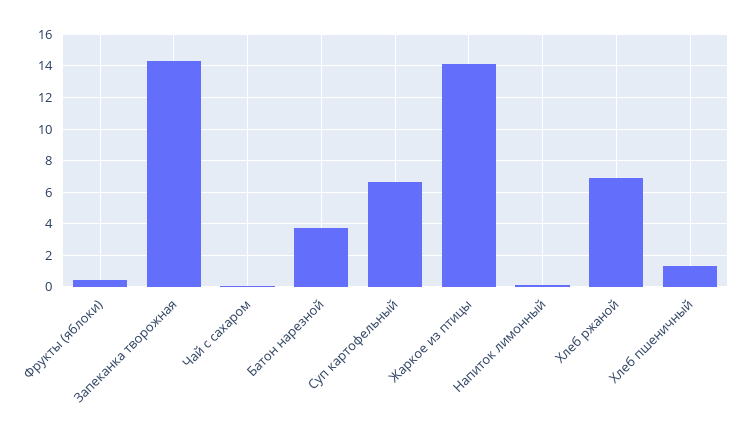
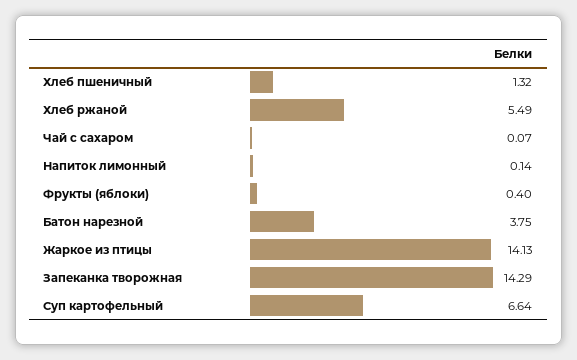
Хлеб ржаной: 7 -> 5.49

